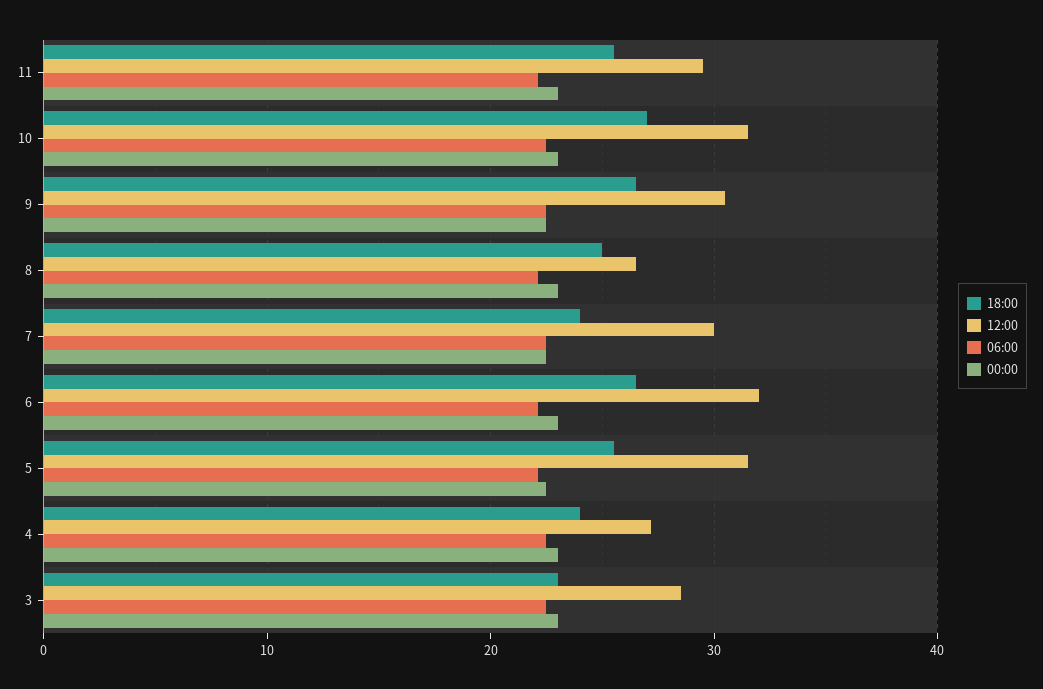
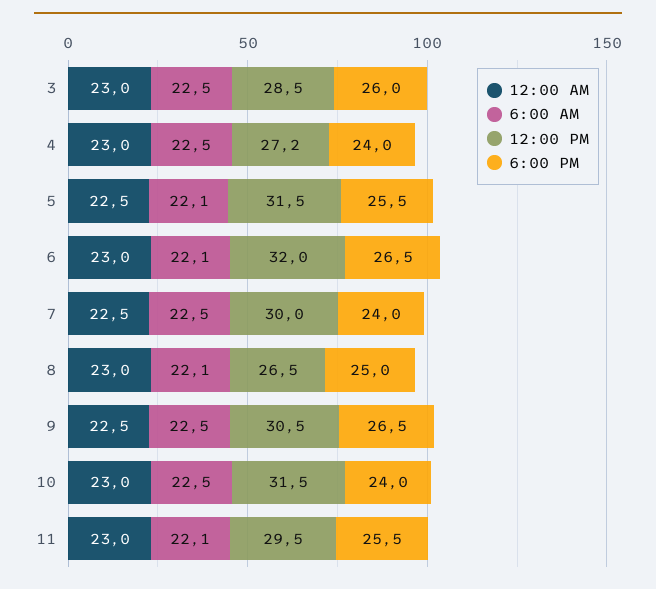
18:00, 10: 27 -> 24
18:00, 3: 23 -> 26

